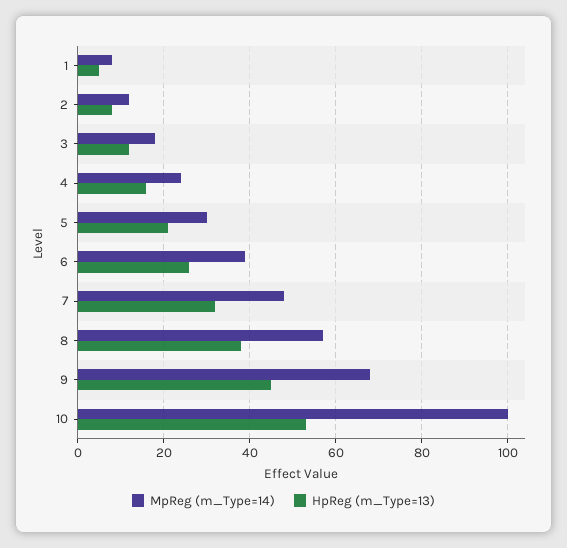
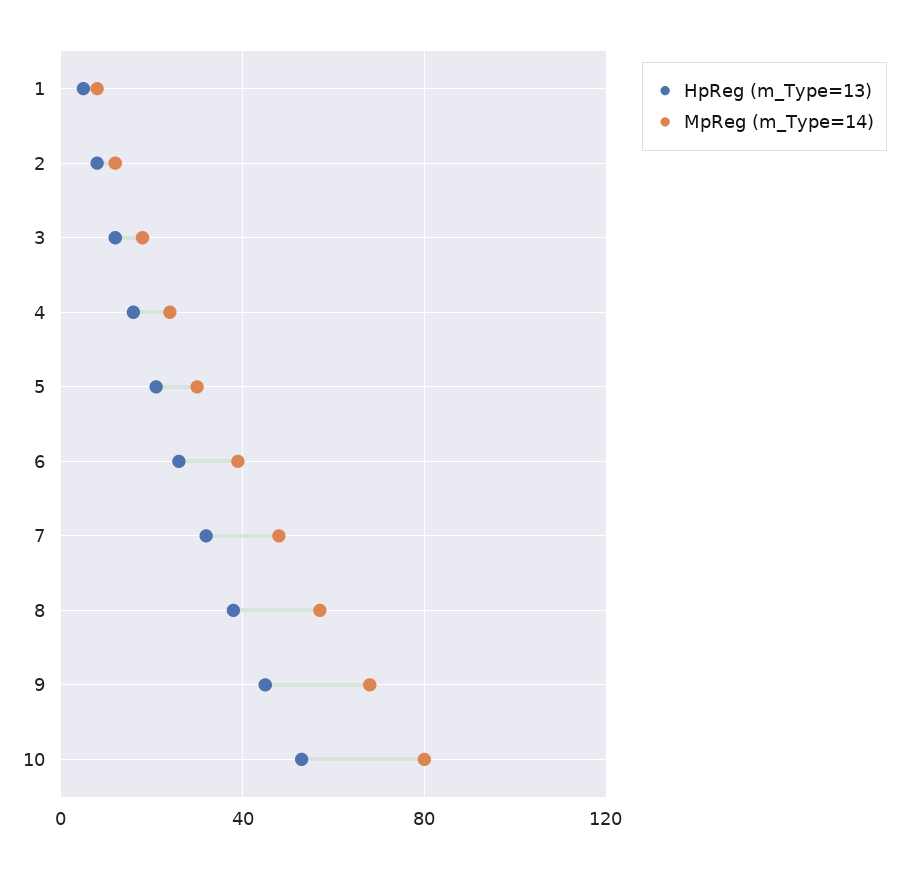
MpReg (m_Type=14), 10: 100 -> 80

